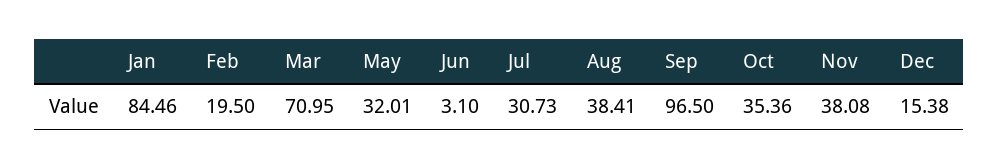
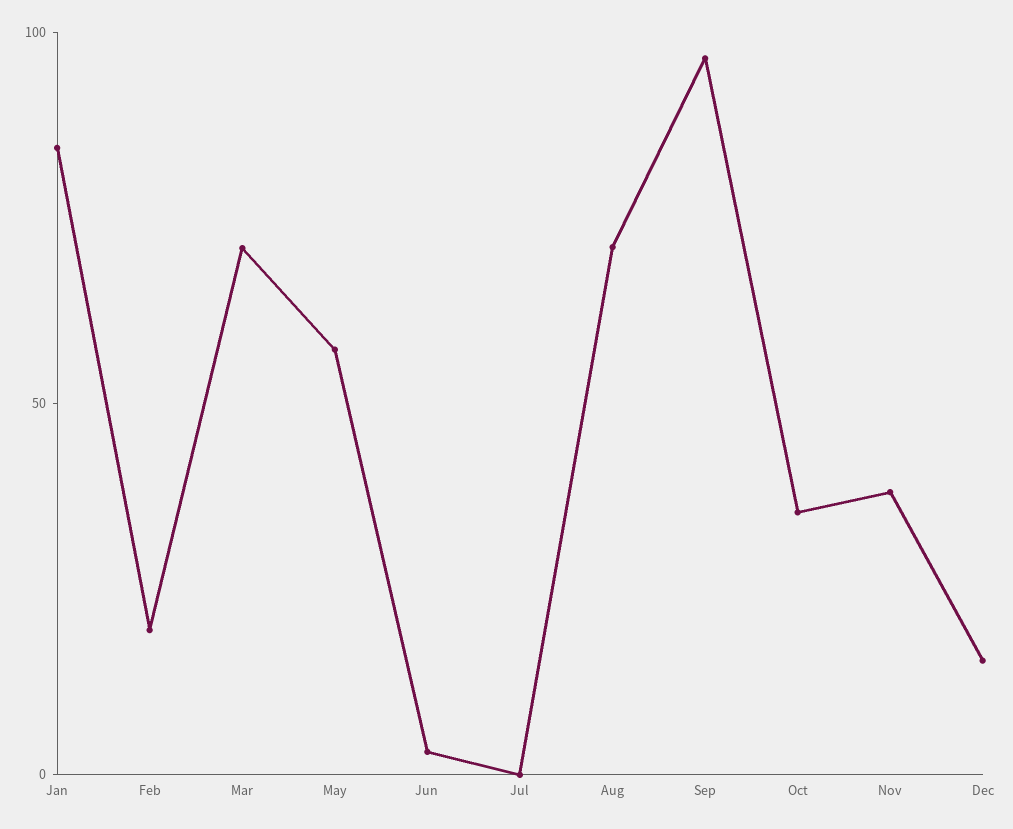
May: 32.01 -> 60
Jul: 30.73 -> 0
Aug: 38.41 -> 70

